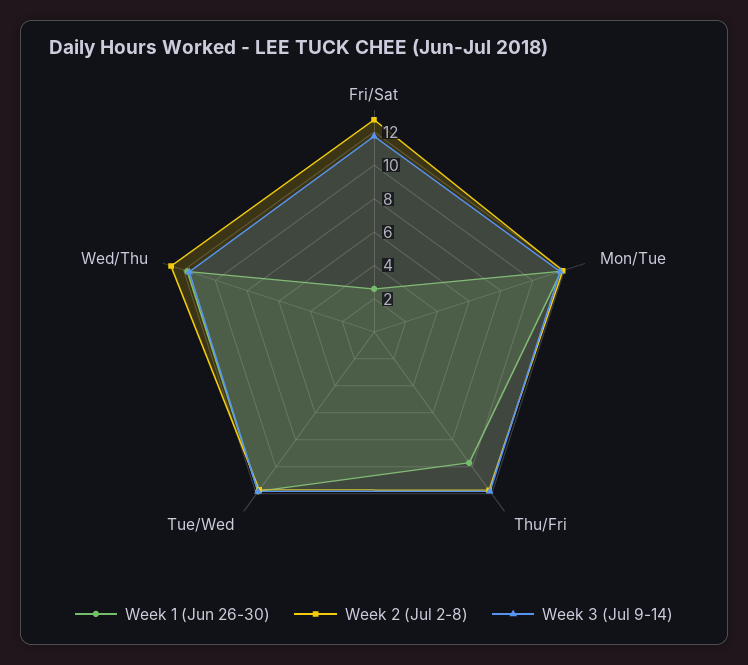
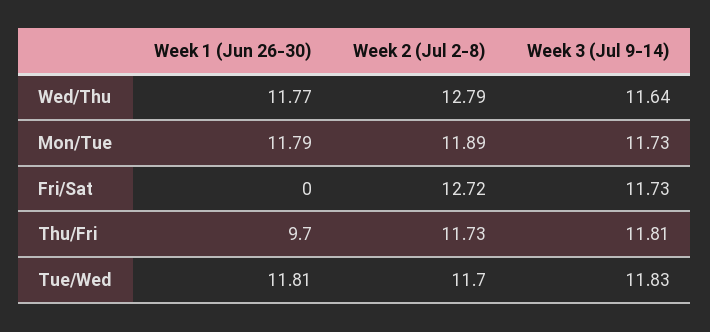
Week 1 (Jun 26-30), Fri/Sat: 2.5 -> 0

